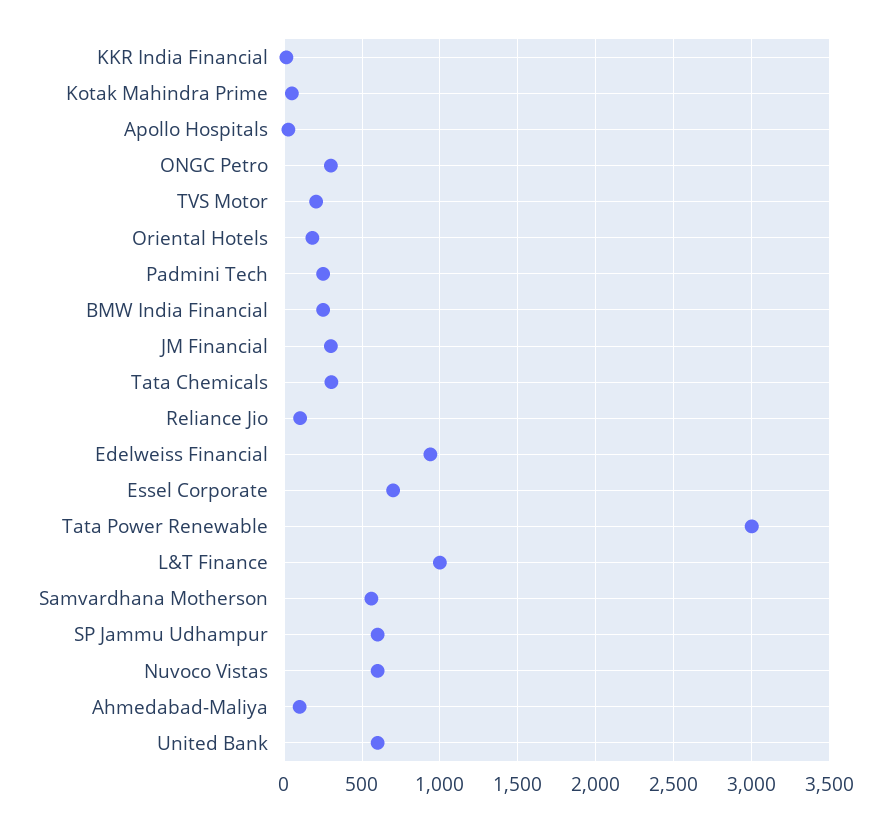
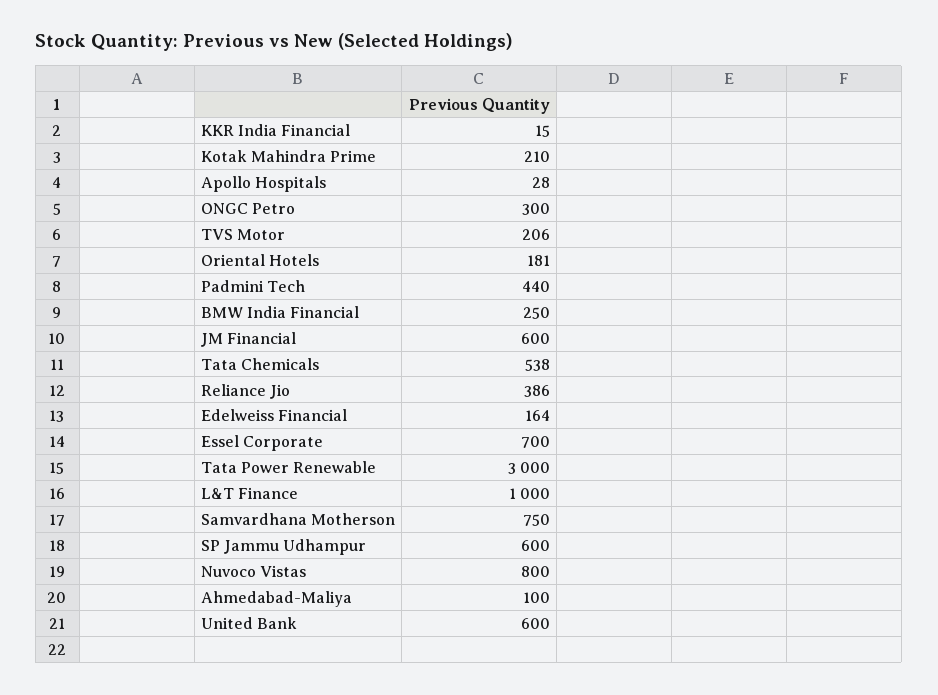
Kotak Mahindra Prime: 50 -> 210
Padmini Tech: 250 -> 440
JM Financial: 300 -> 600
Tata Chemicals: 300 -> 538
Reliance Jio: 100 -> 386
Edelweiss Financial: 950 -> 164
Samvardhana Motherson: 550 -> 750
Nuvoco Vistas: 600 -> 800

